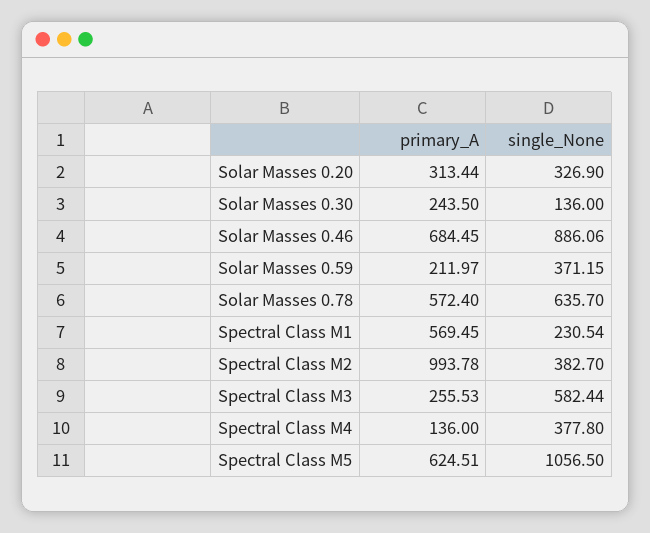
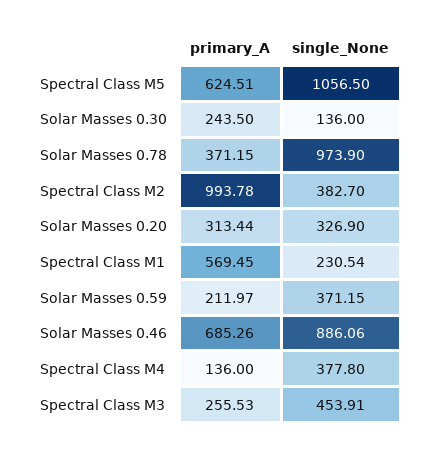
primary_A, Solar Masses 0.46: 684.45 -> 685.26
primary_A, Solar Masses 0.78: 572.4 -> 371.15
single_None, Solar Masses 0.78: 635.7 -> 973.9
single_None, Spectral Class M3: 582.44 -> 453.91

